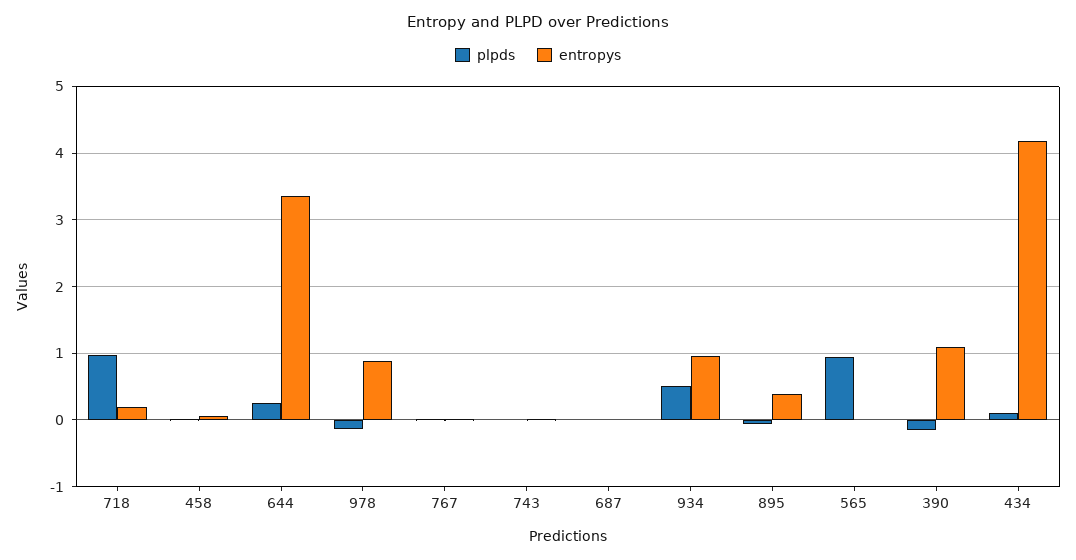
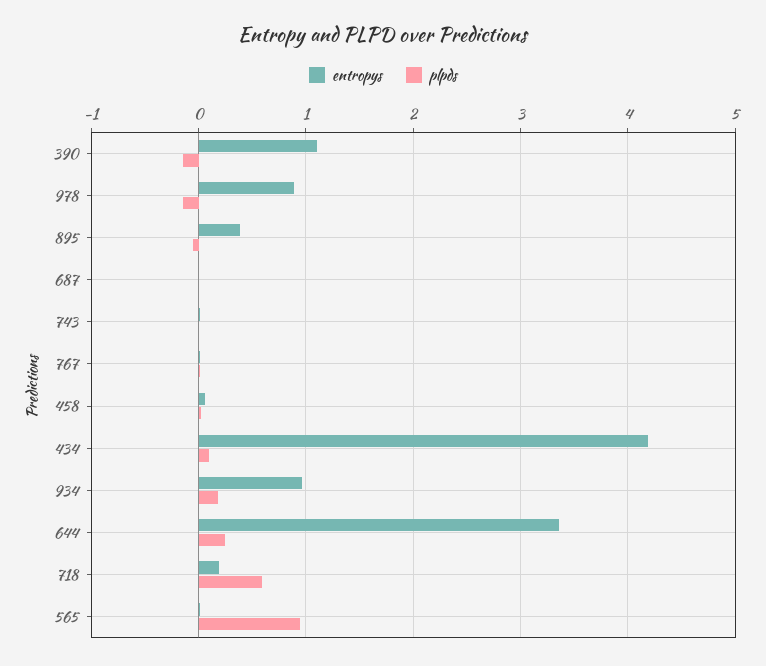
plpds, 718: 1 -> 0.6
plpds, 934: 0.5 -> 0.2

